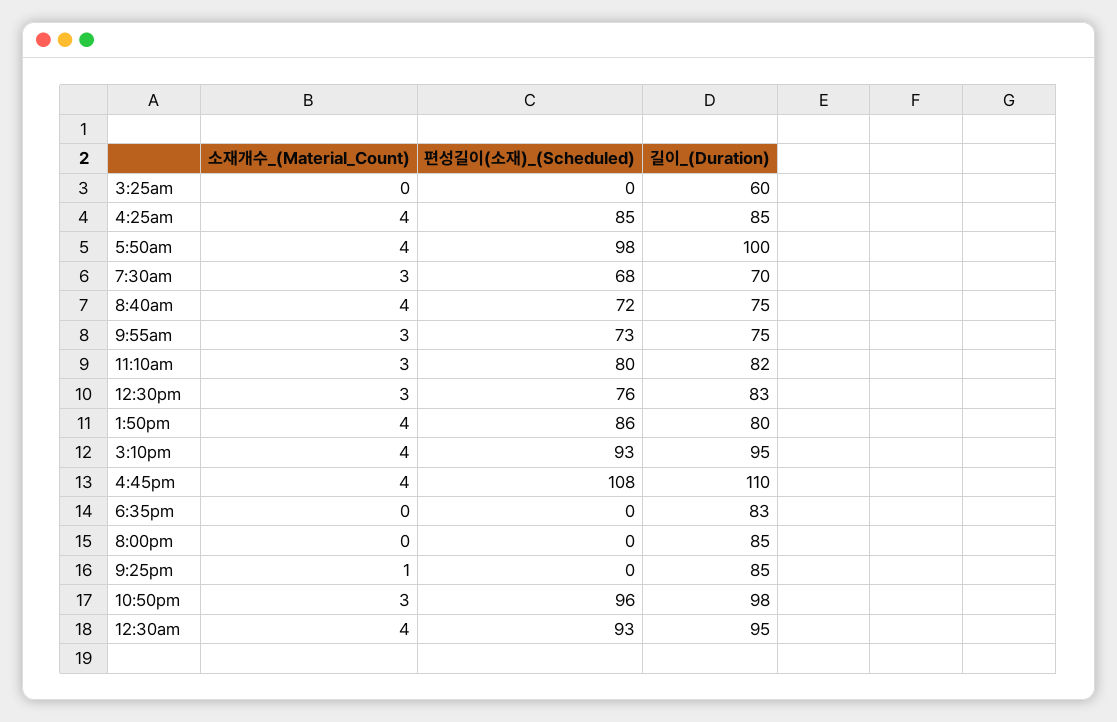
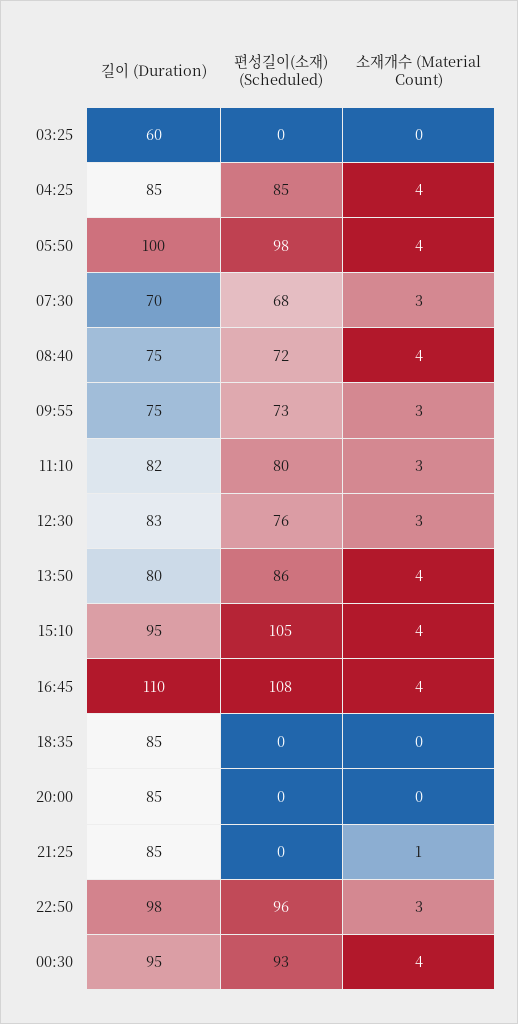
편성길이(소재)_(Scheduled), 3:10pm: 93 -> 105
길이_(Duration), 6:35pm: 83 -> 85

